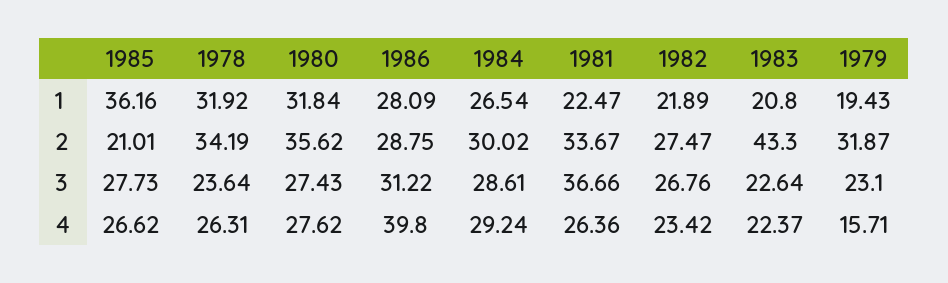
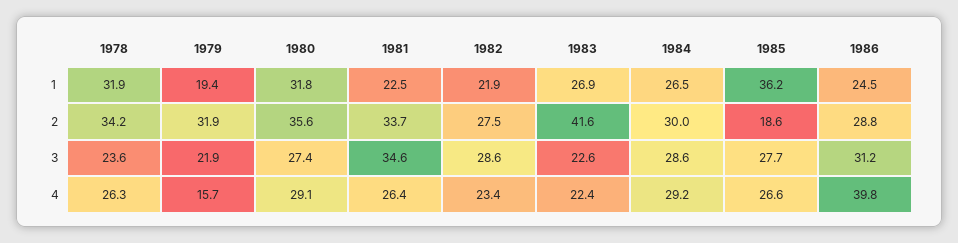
1986, 1: 28.09 -> 24.5
1983, 1: 20.8 -> 26.9
1985, 2: 21.01 -> 18.6
1983, 2: 43.3 -> 41.6
1981, 3: 36.66 -> 34.6
1982, 3: 26.76 -> 28.6
1979, 3: 23.1 -> 21.9
1980, 4: 27.62 -> 29.1

